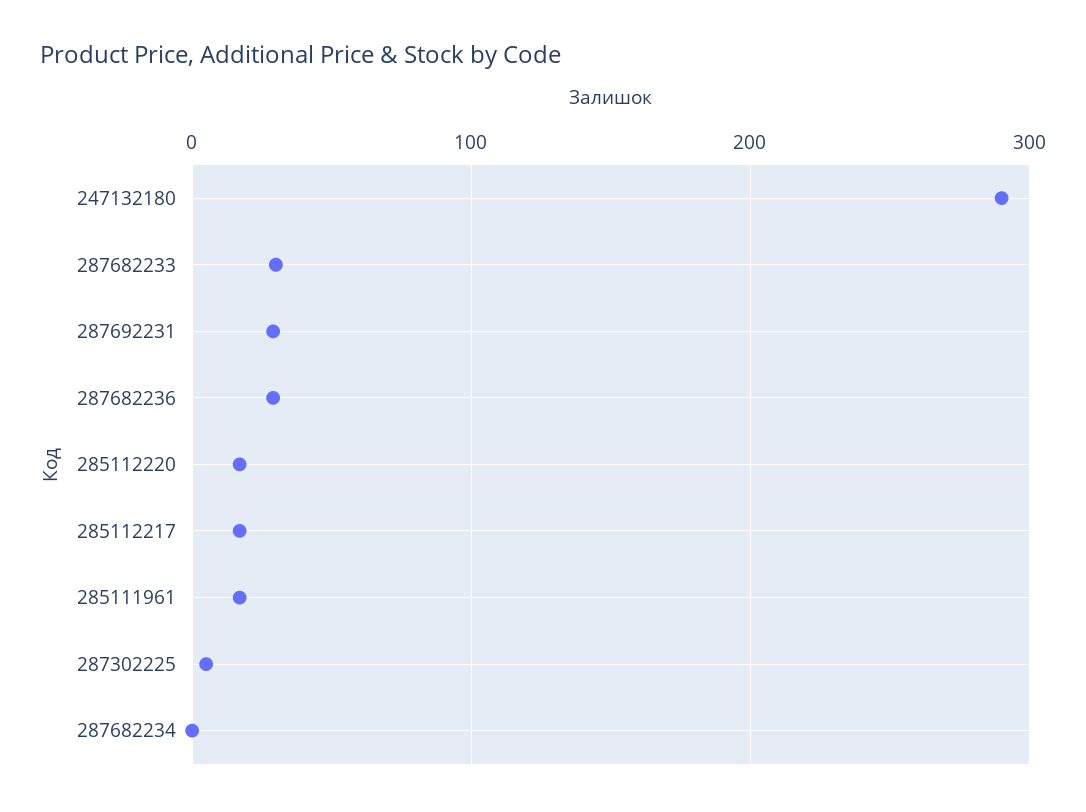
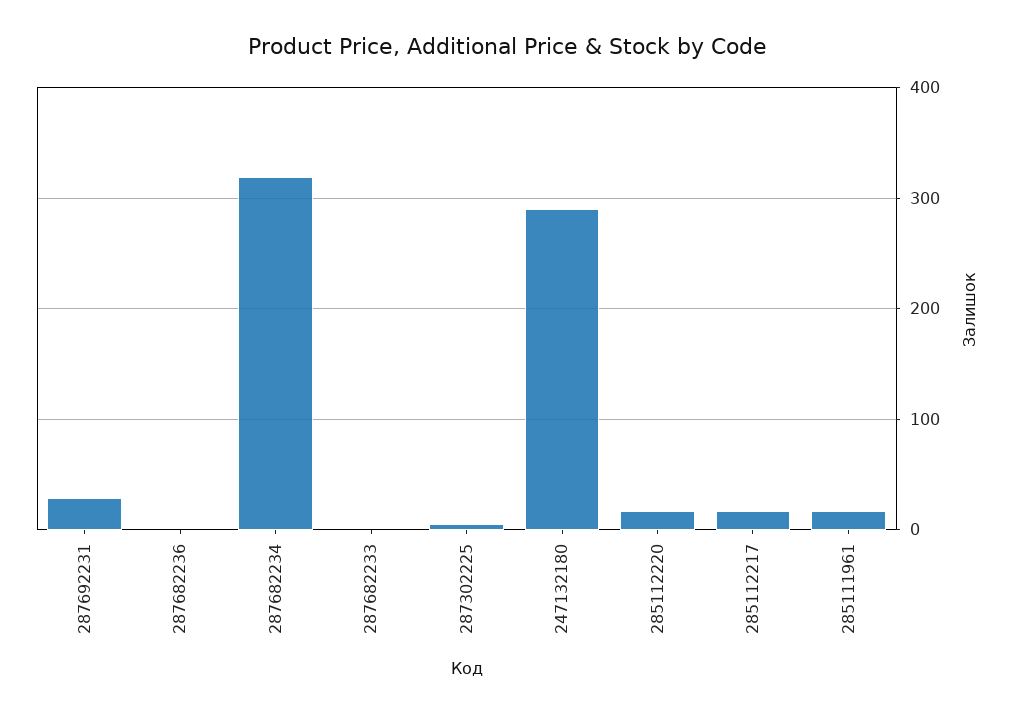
287682233: 30 -> 0
287682236: 30 -> 0
287682234: 0 -> 320

